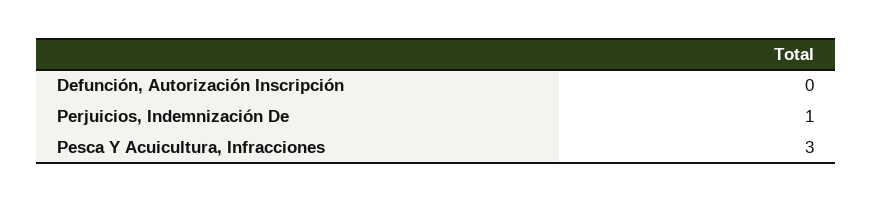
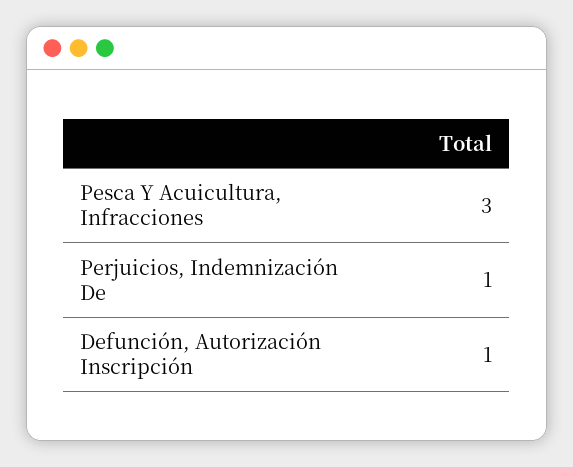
Defunción, Autorización Inscripción: 0 -> 1

